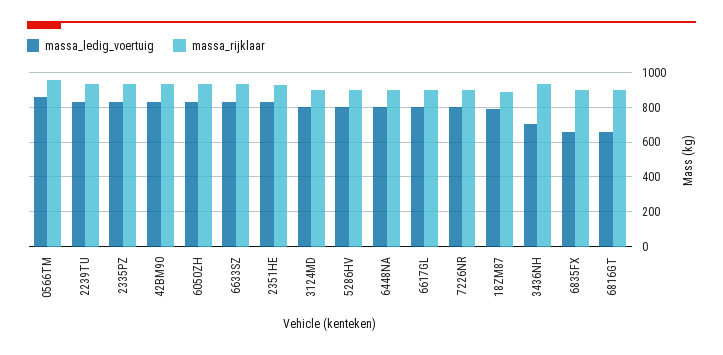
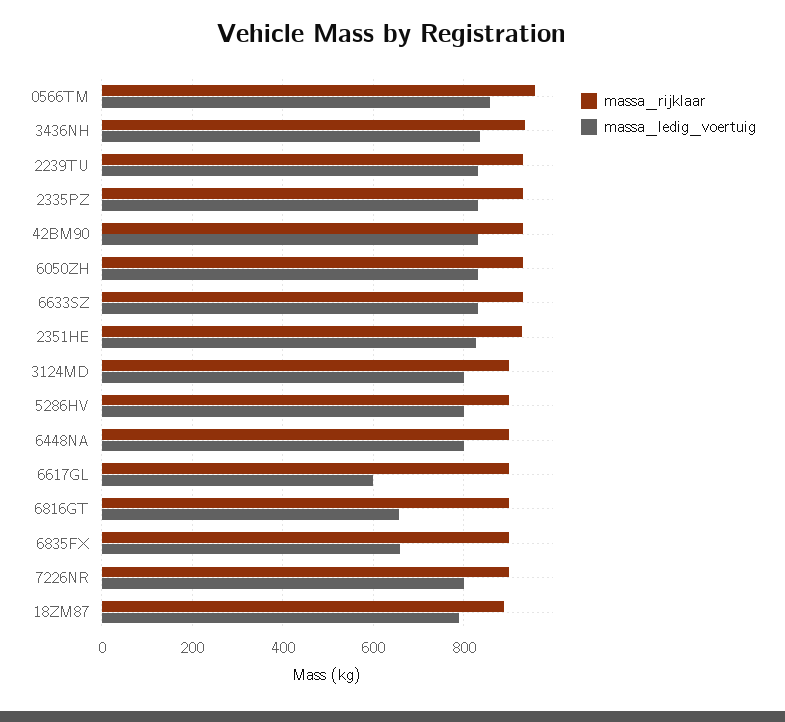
massa_ledig_voertuig, 6617GL: 800 -> 600
massa_ledig_voertuig, 3436NH: 700 -> 840

